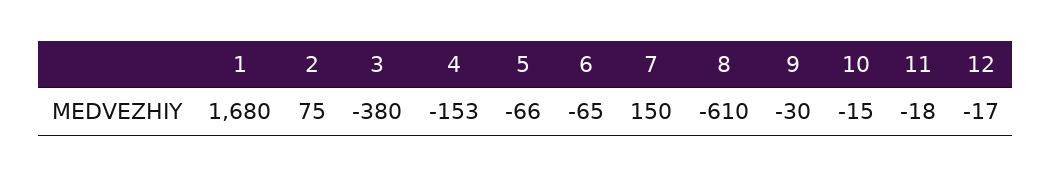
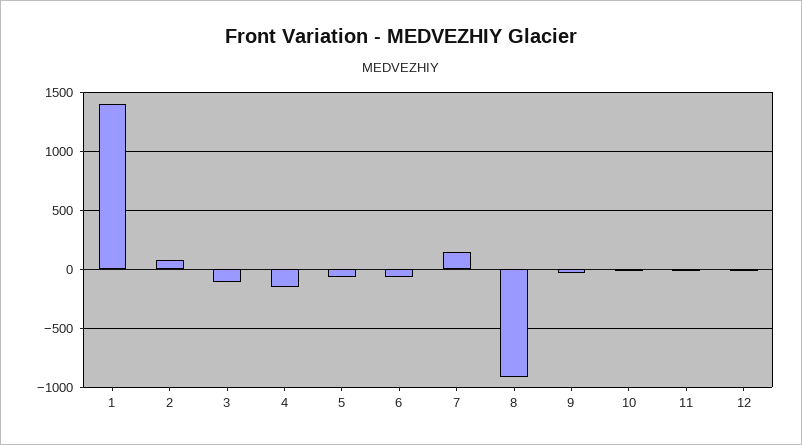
1: 1680 -> 1400
3: -380 -> -100
8: -610 -> -900

